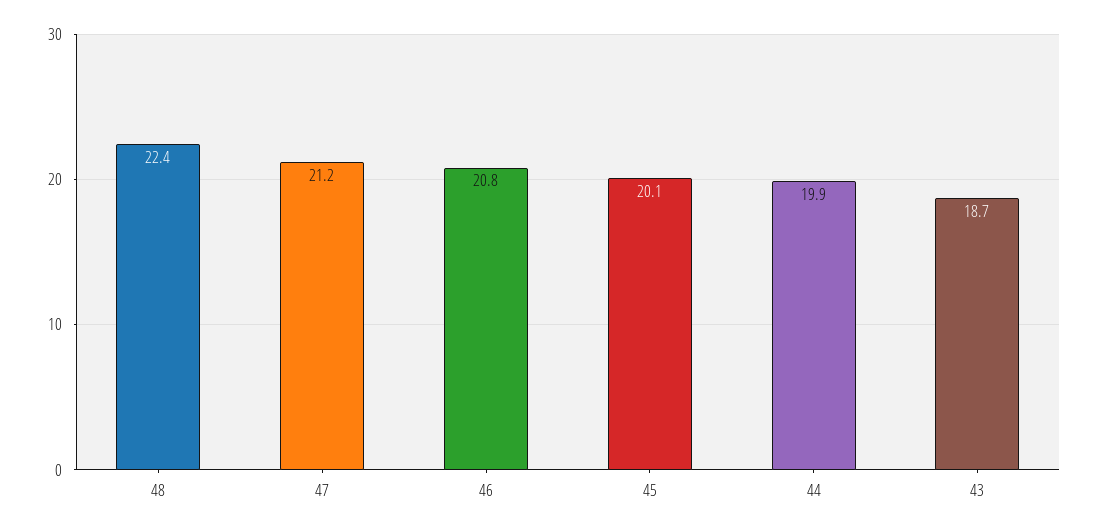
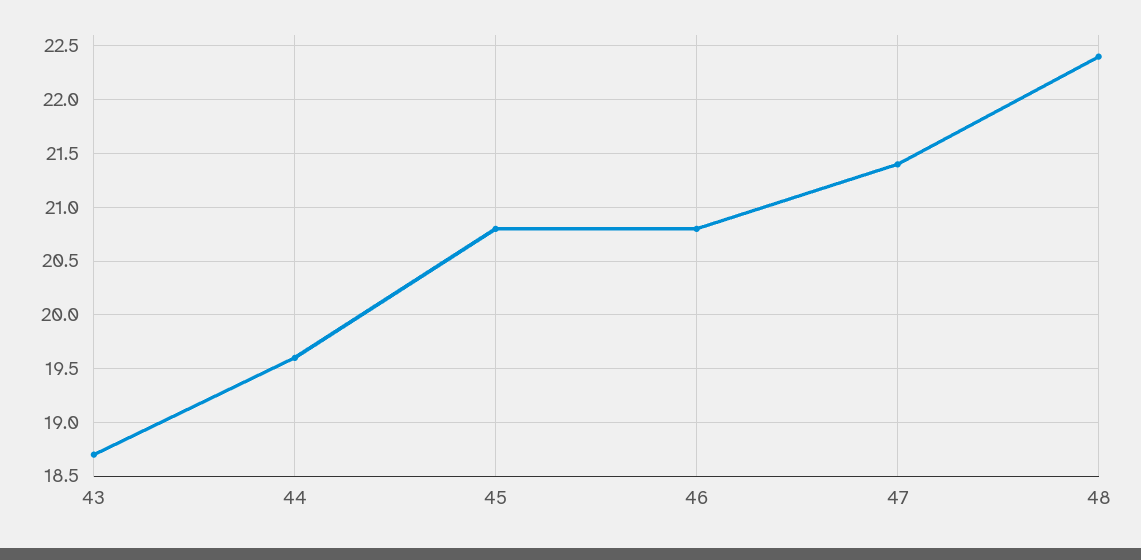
47: 21.2 -> 21.4
45: 20.1 -> 20.8
44: 19.9 -> 19.6

